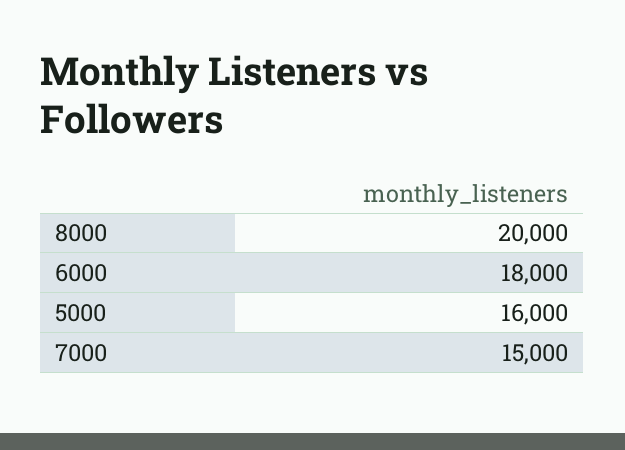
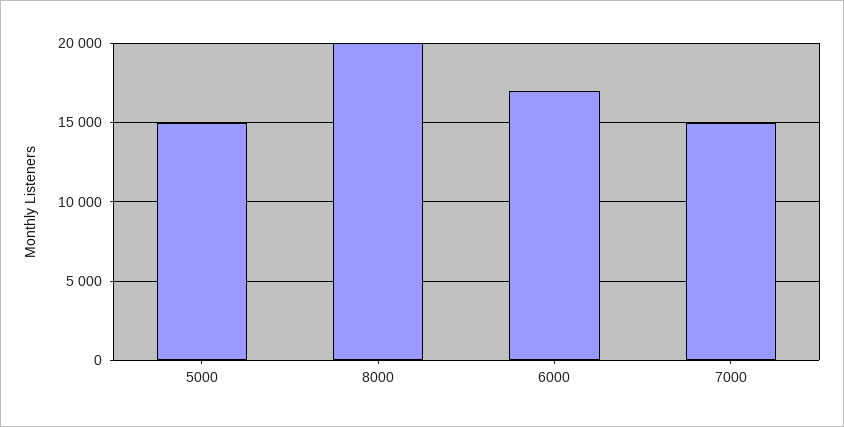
6000: 18000 -> 17000
5000: 16000 -> 15000

